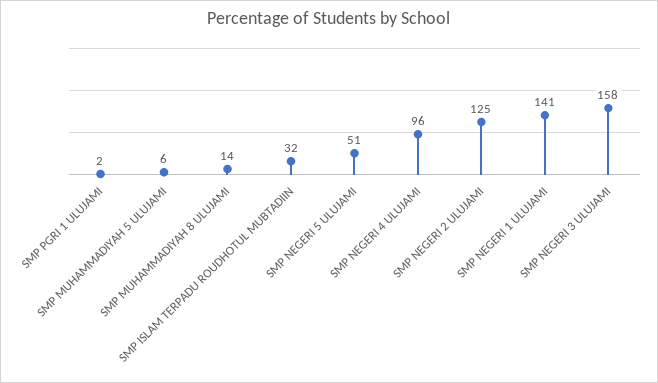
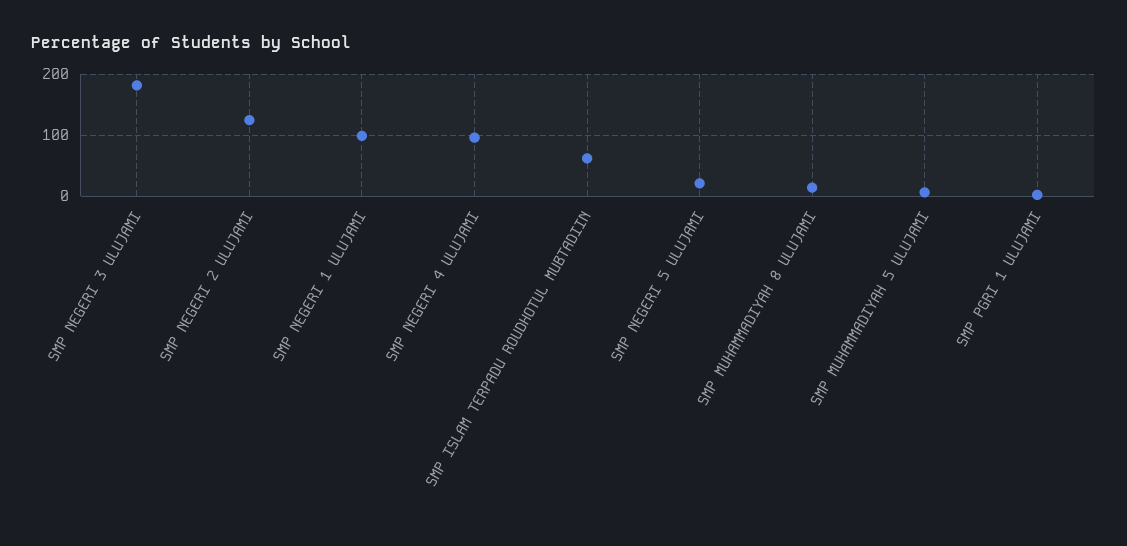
SMP ISLAM TERPADU ROUDHOTUL MUBTADIIN: 32 -> 60
SMP NEGERI 5 ULUJAMI: 51 -> 20
SMP NEGERI 1 ULUJAMI: 141 -> 100
SMP NEGERI 3 ULUJAMI: 158 -> 180

